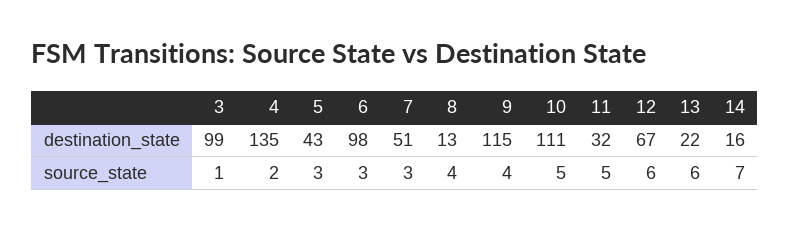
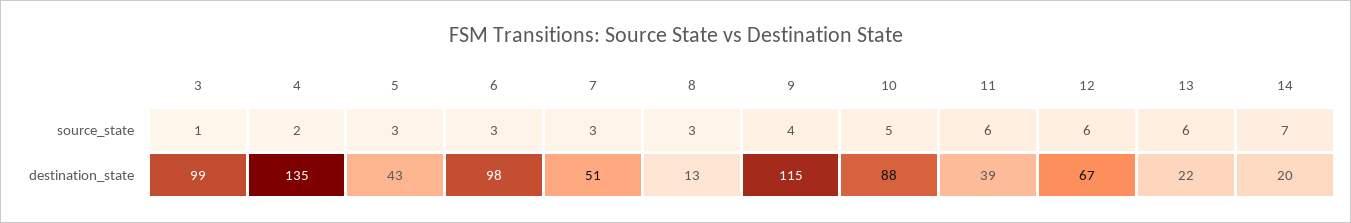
10, destination_state: 111 -> 88
11, destination_state: 32 -> 39
14, destination_state: 16 -> 20
8, source_state: 4 -> 3
11, source_state: 5 -> 6

